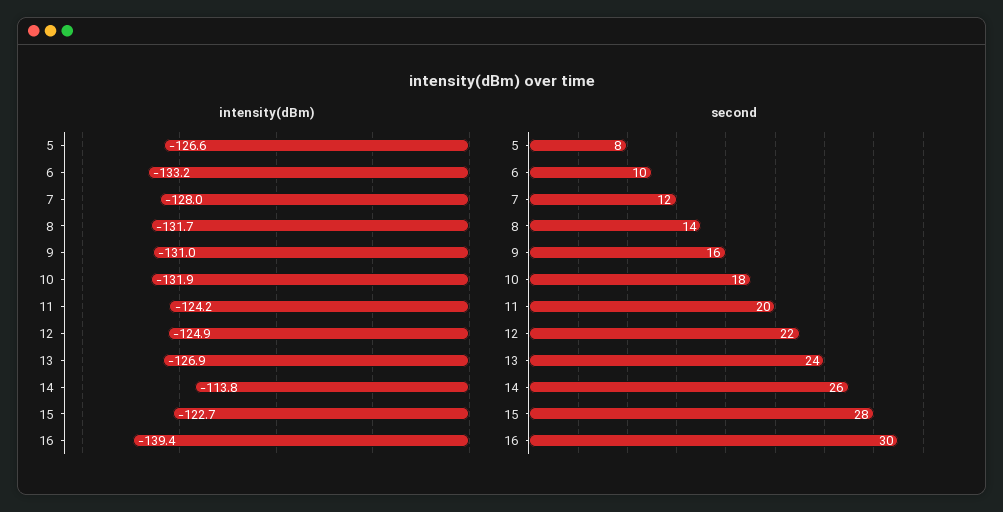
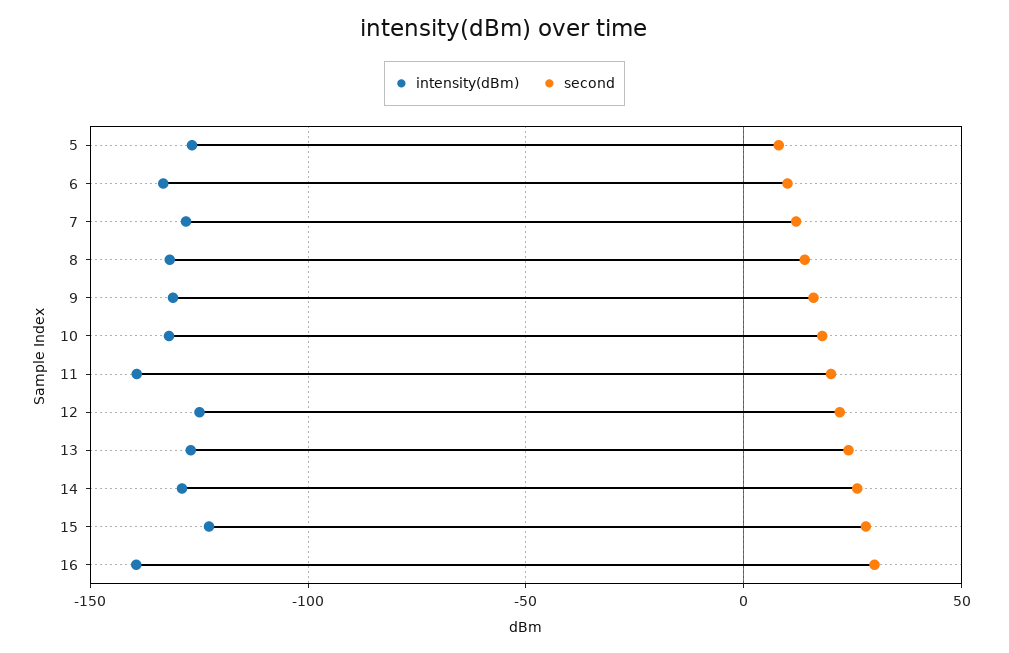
intensity(dBm), 11: -124.2 -> -140
intensity(dBm), 14: -113.8 -> -130

